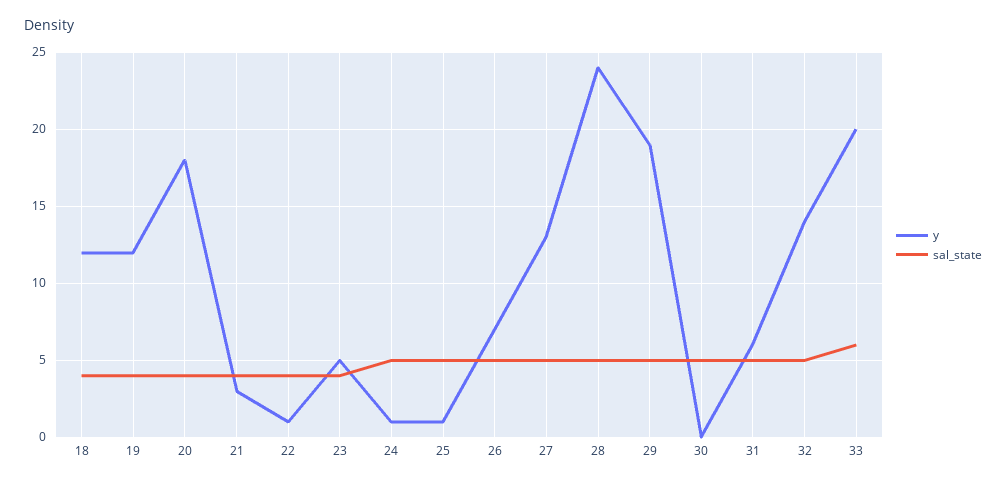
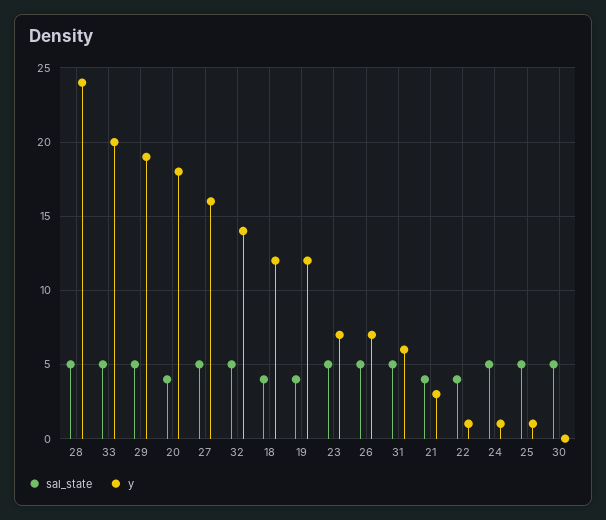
y, 23: 5 -> 7
sal_state, 23: 4 -> 5
y, 27: 13 -> 16
sal_state, 33: 6 -> 5

